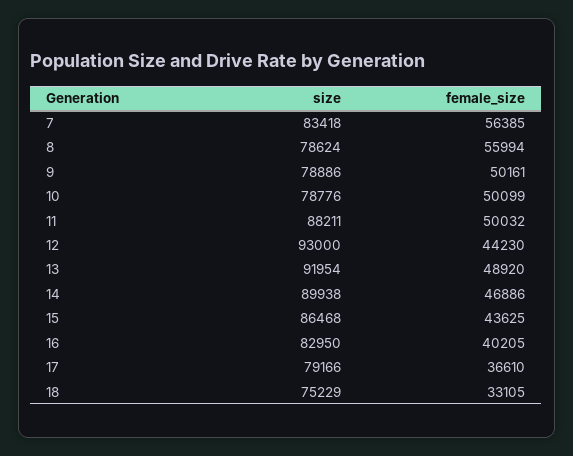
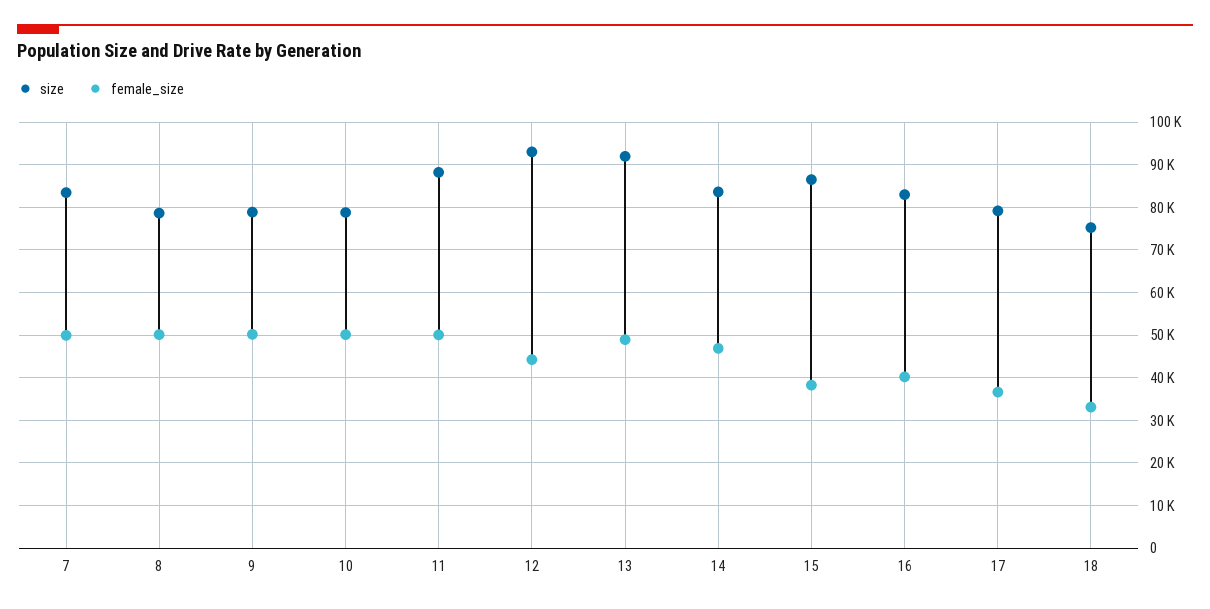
female_size, 7: 56385 -> 50000
female_size, 8: 55994 -> 50000
size, 14: 89938 -> 84000
female_size, 15: 43625 -> 38000

